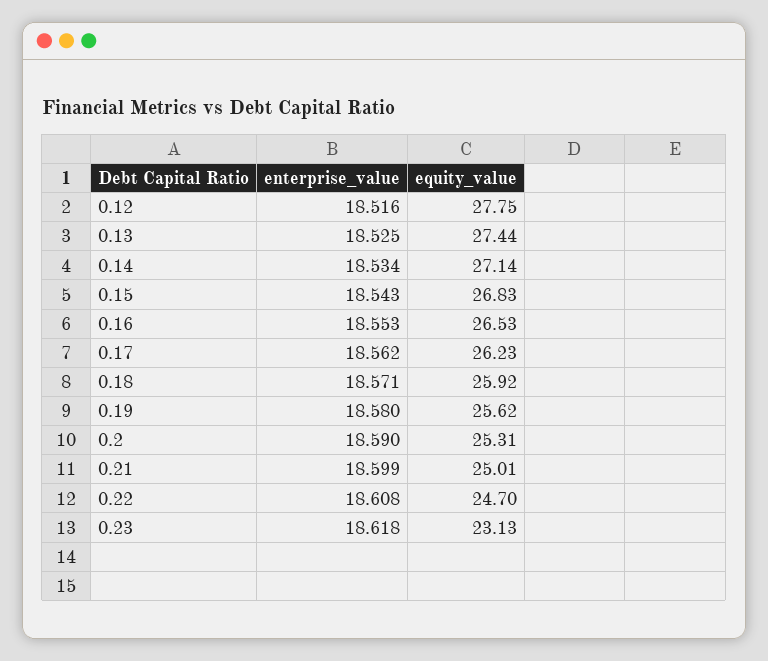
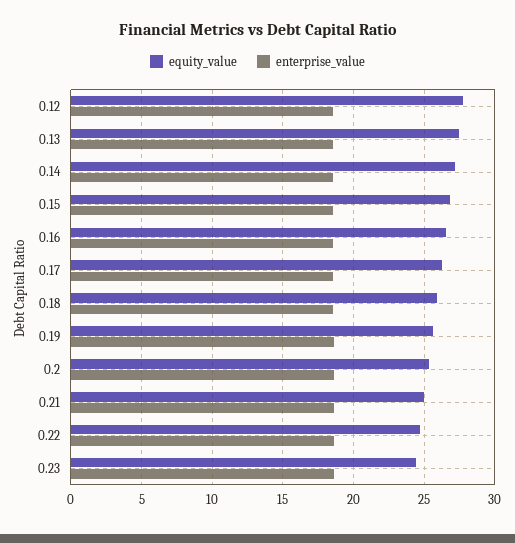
equity_value, 0.23: 23.13 -> 24.5

